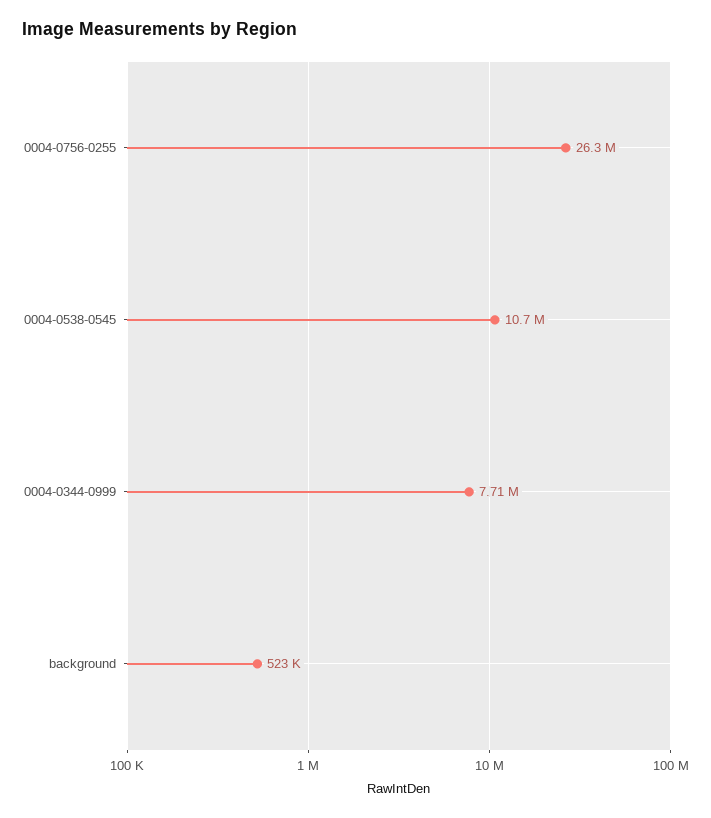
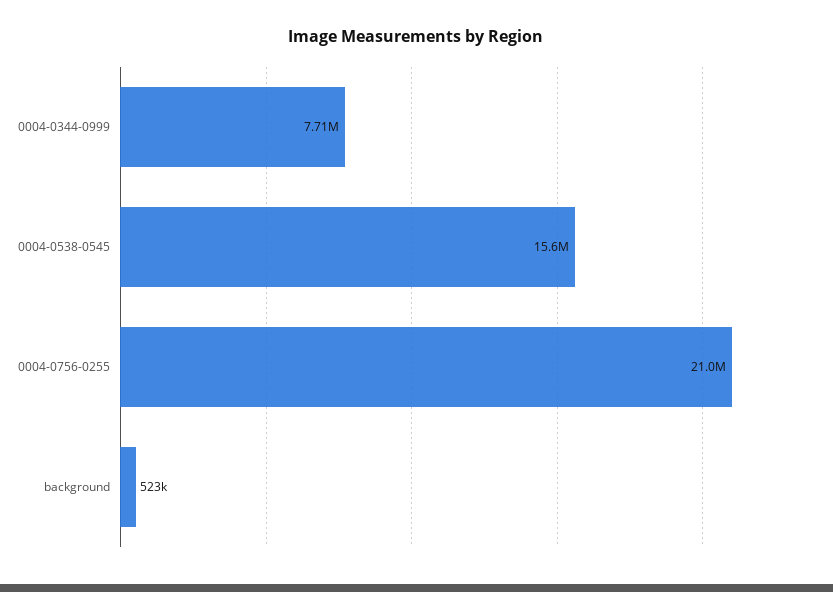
0004-0756-0255: 26300000 -> 21000000
0004-0538-0545: 10700000 -> 15600000

